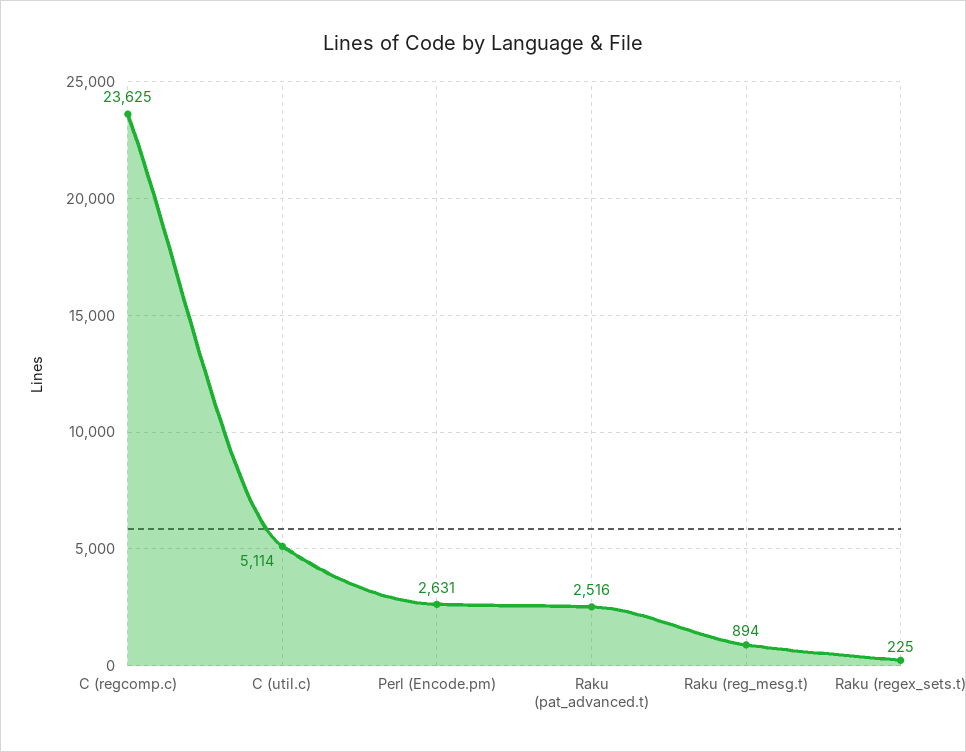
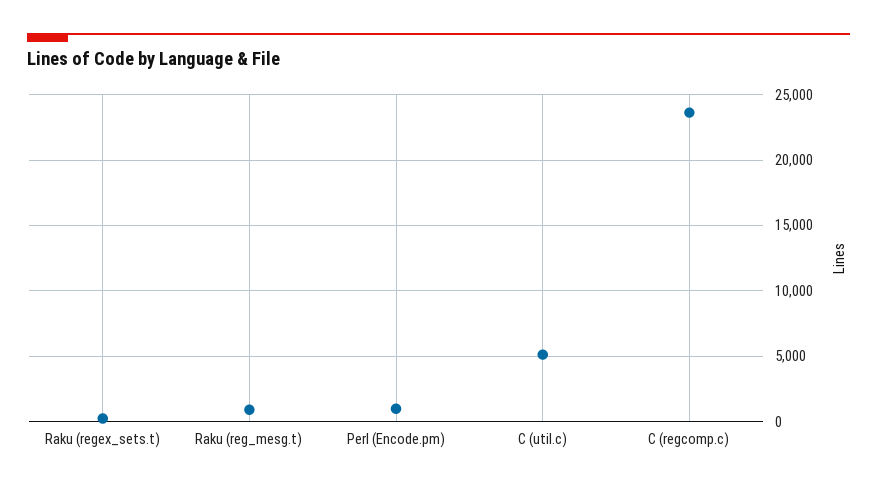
Perl (Encode.pm): 2631 -> 1000
Raku (pat_advanced.t): 2516 -> none

